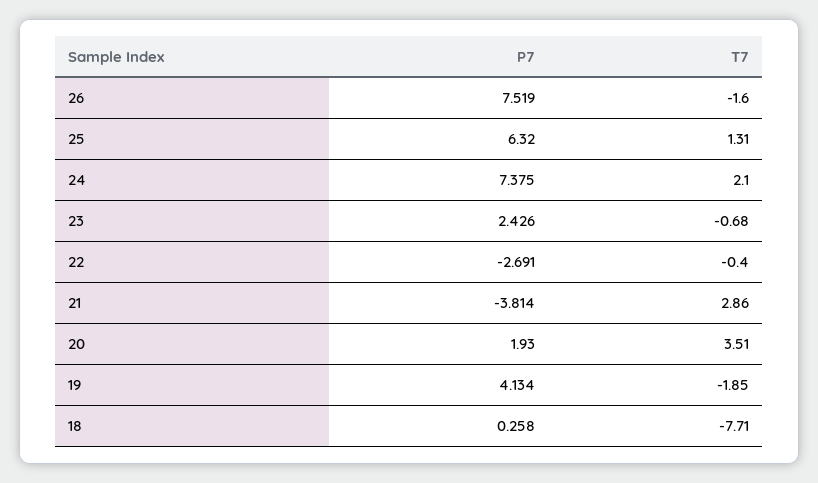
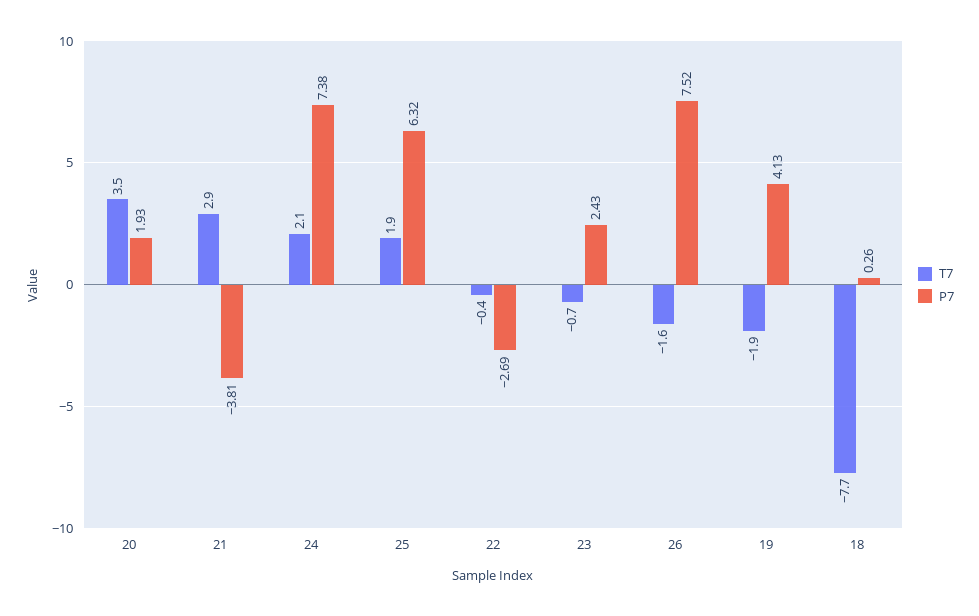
T7, 25: 1.31 -> 1.9

